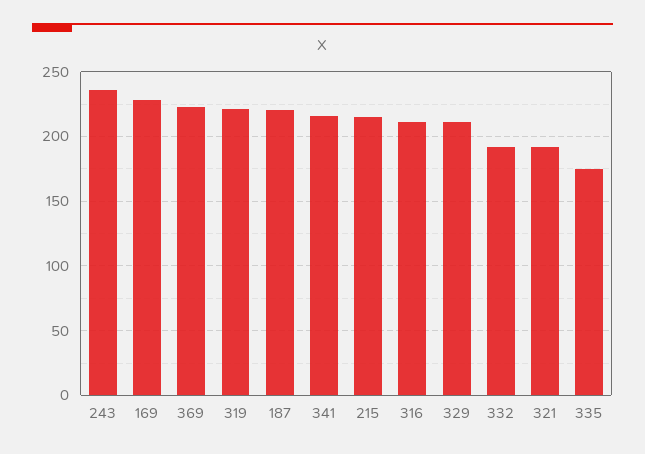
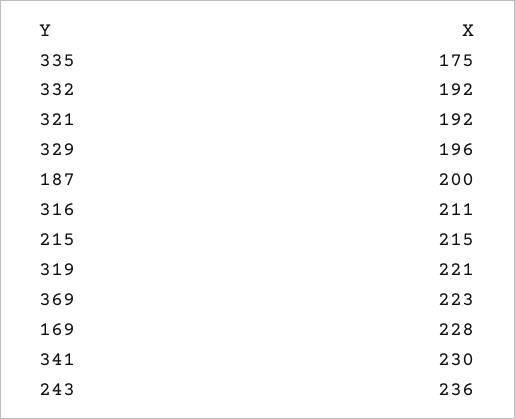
187: 220 -> 200
341: 215 -> 230
329: 210 -> 196

